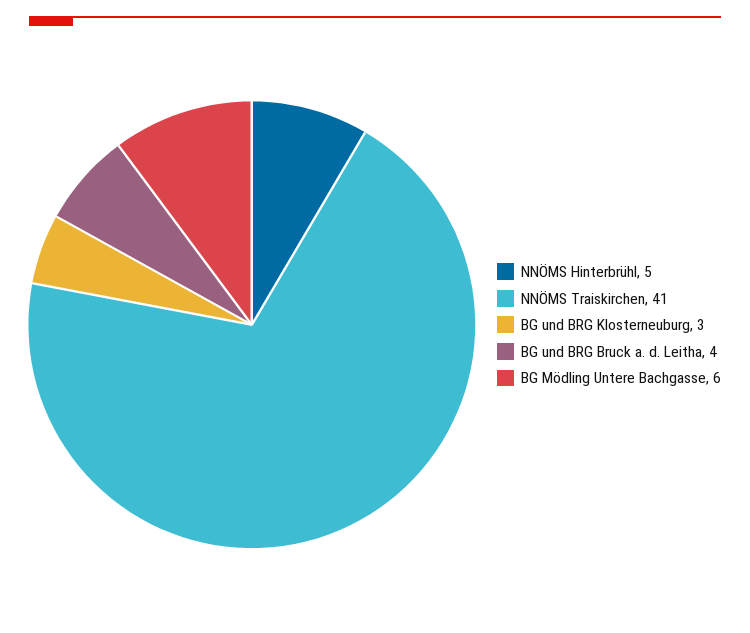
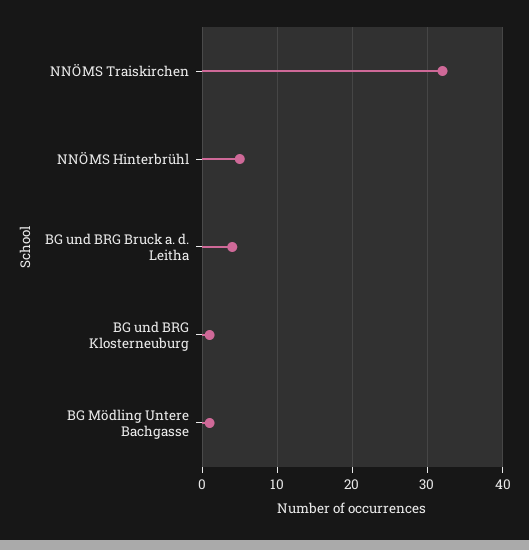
NNÖMS Traiskirchen: 41 -> 32
BG und BRG Klosterneuburg: 3 -> 1
BG Mödling Untere Bachgasse: 6 -> 1

